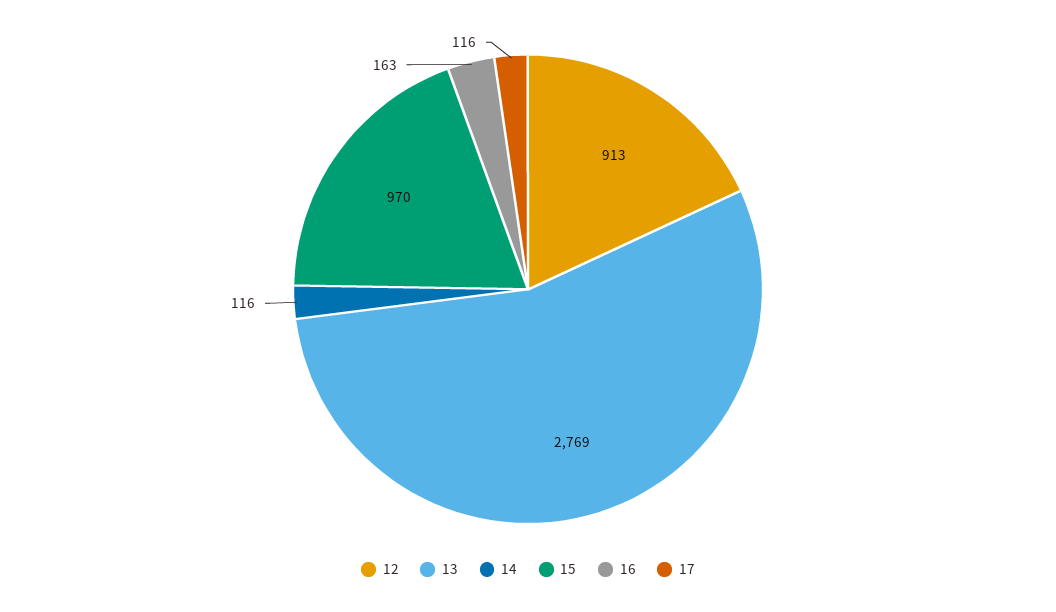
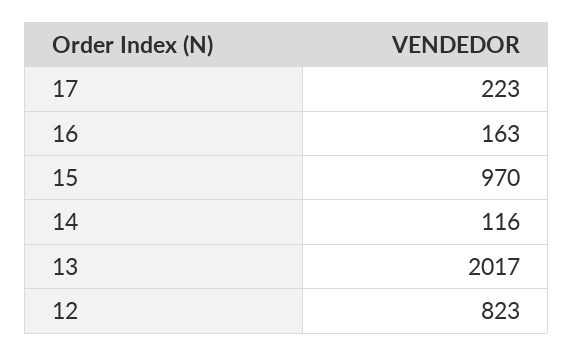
12: 913 -> 823
13: 2769 -> 2017
17: 116 -> 223

